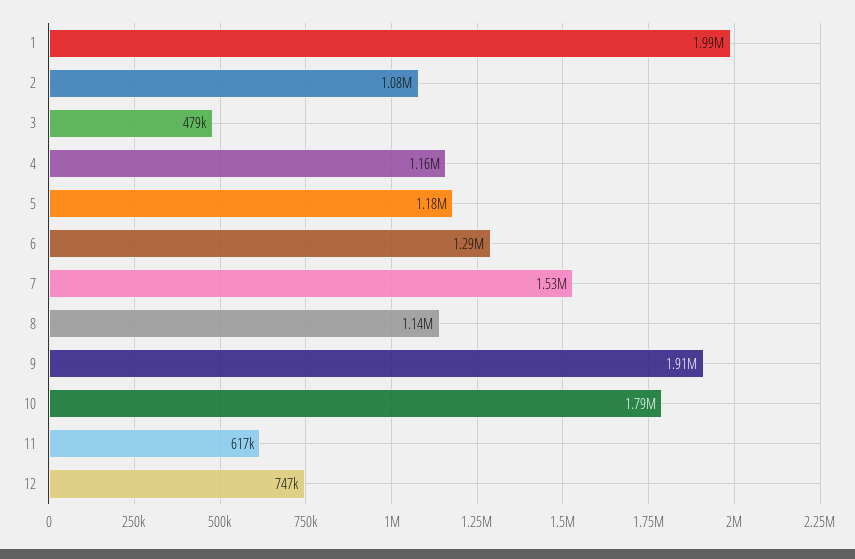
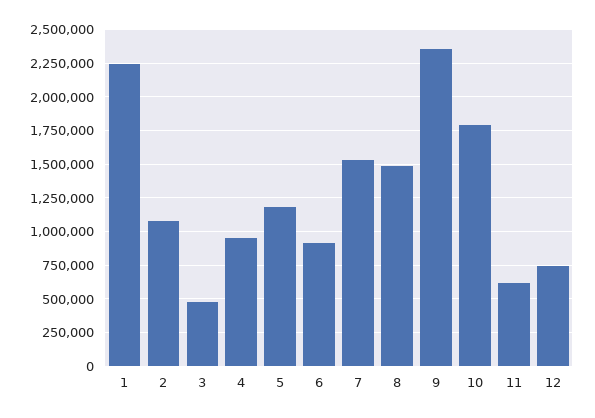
1: 1990000 -> 2250000
4: 1160000 -> 950000
6: 1290000 -> 900000
8: 1140000 -> 1500000
9: 1910000 -> 2350000

